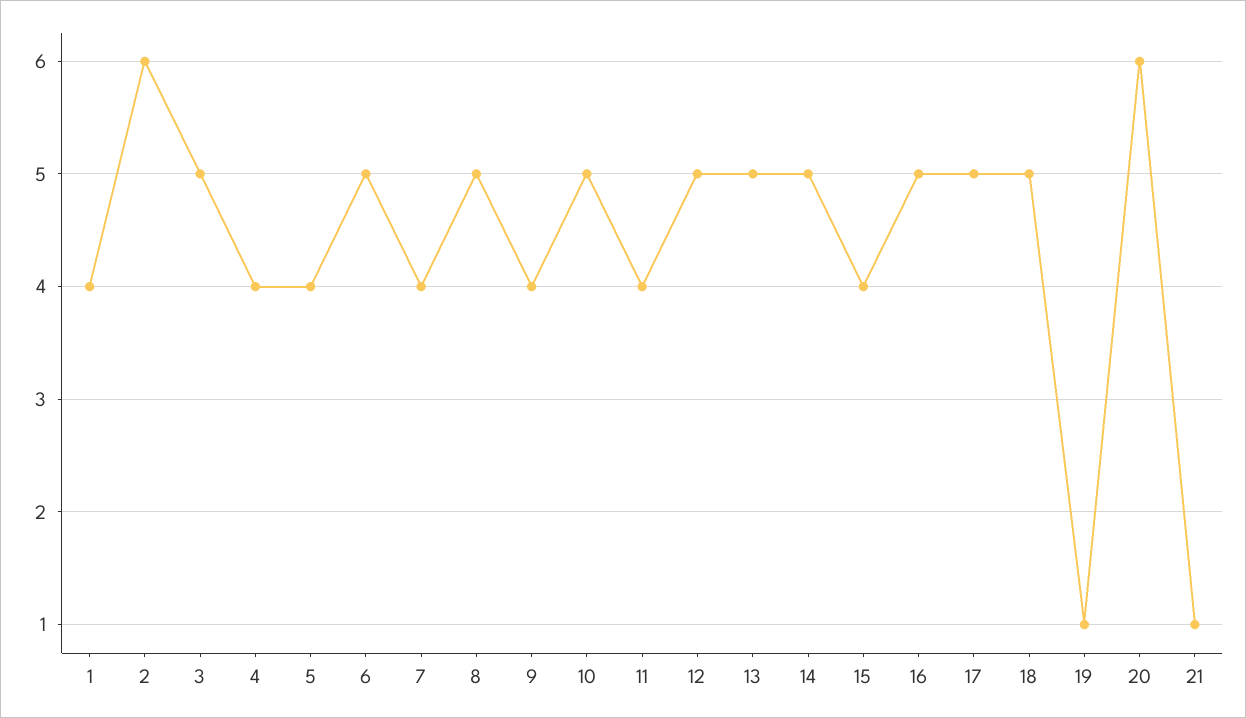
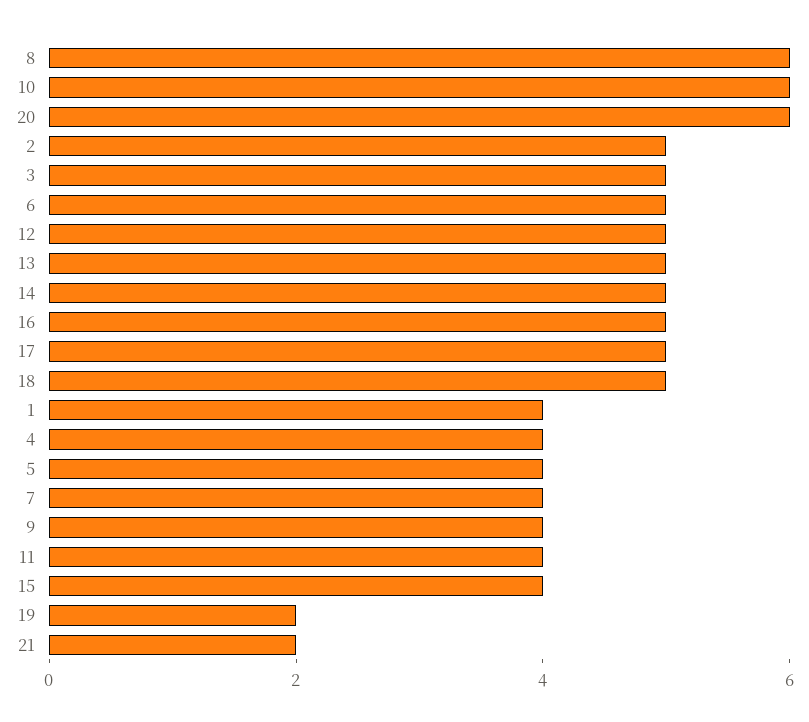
2: 6 -> 5
8: 5 -> 6
10: 5 -> 6
19: 1 -> 2
21: 1 -> 2

